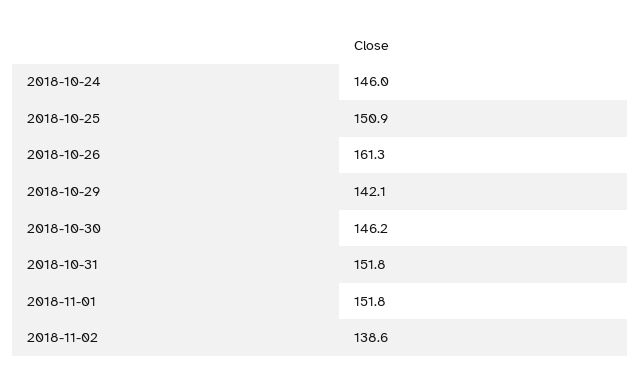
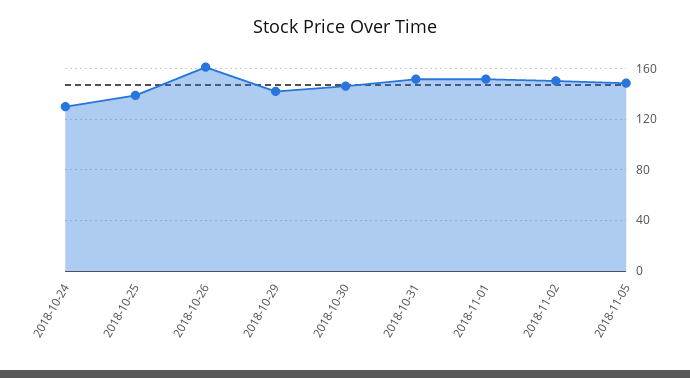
2018-10-24: 146 -> 130
2018-10-25: 150.9 -> 140
2018-11-02: 138.6 -> 150
2018-11-05: none -> 150

